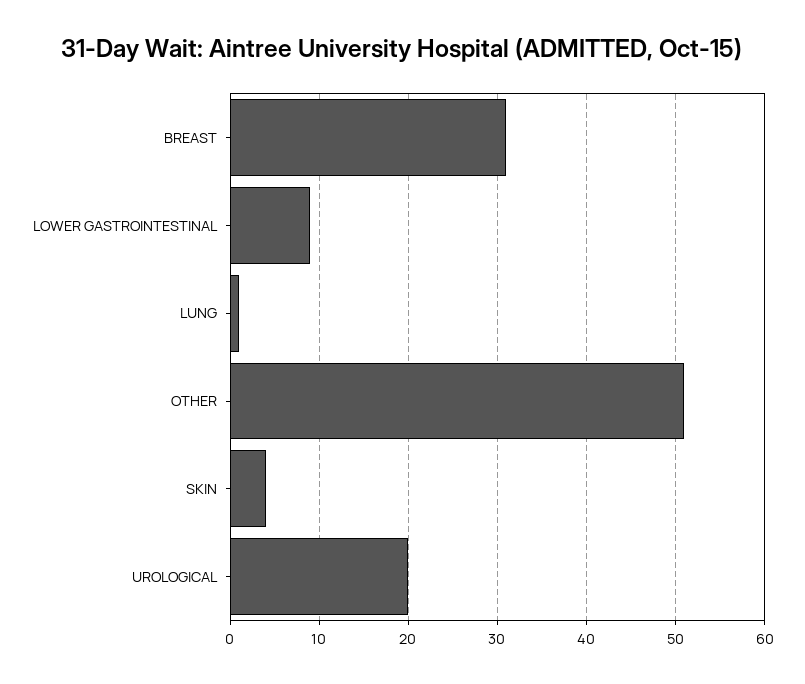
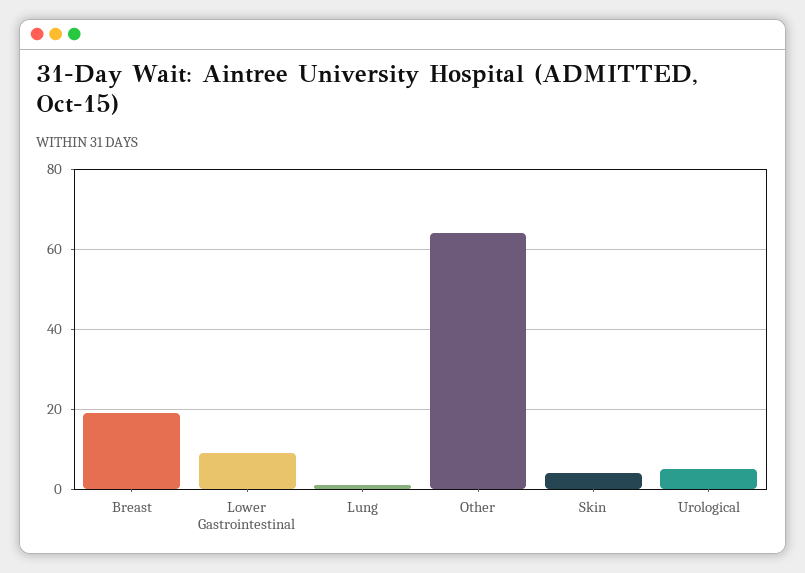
BREAST: 31 -> 20
OTHER: 51 -> 65
UROLOGICAL: 20 -> 5

